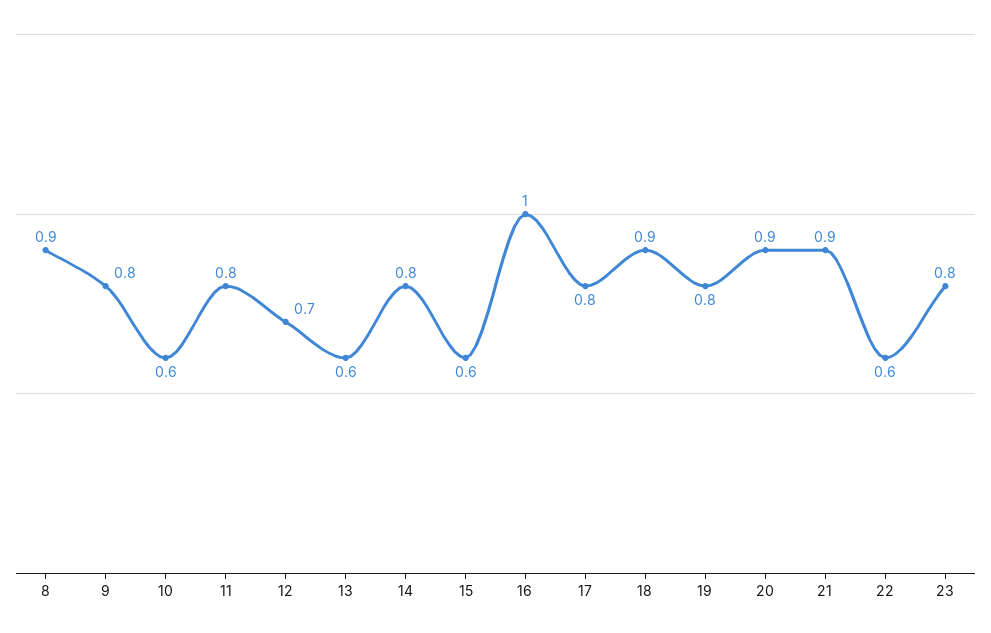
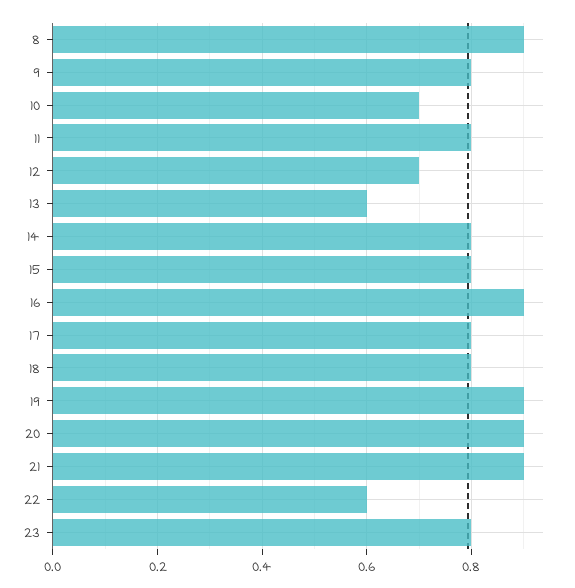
10: 0.6 -> 0.7
15: 0.6 -> 0.8
16: 1 -> 0.9
18: 0.9 -> 0.8
19: 0.8 -> 0.9

